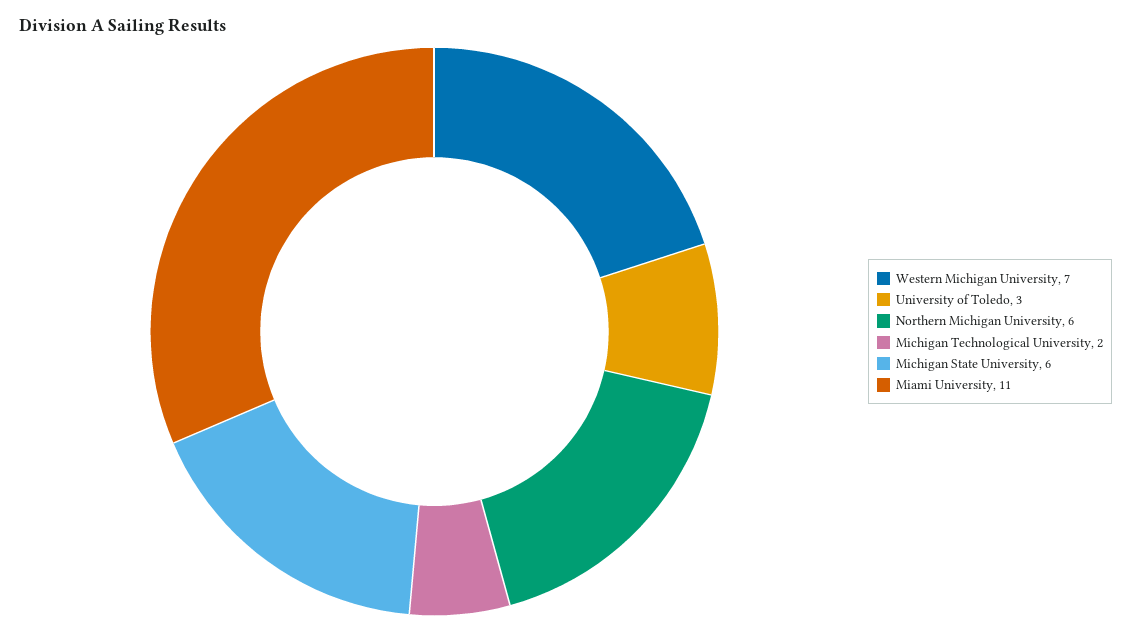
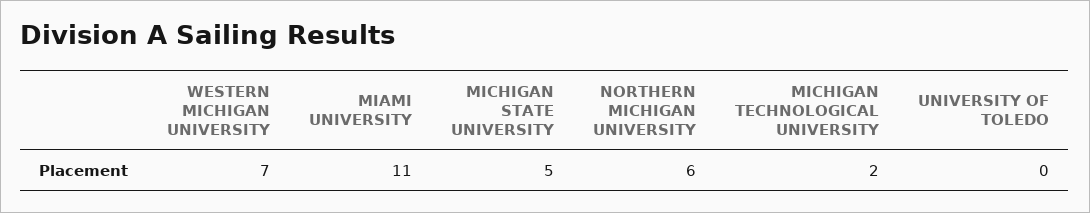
University of Toledo: 3 -> 0
Michigan State University: 6 -> 5

